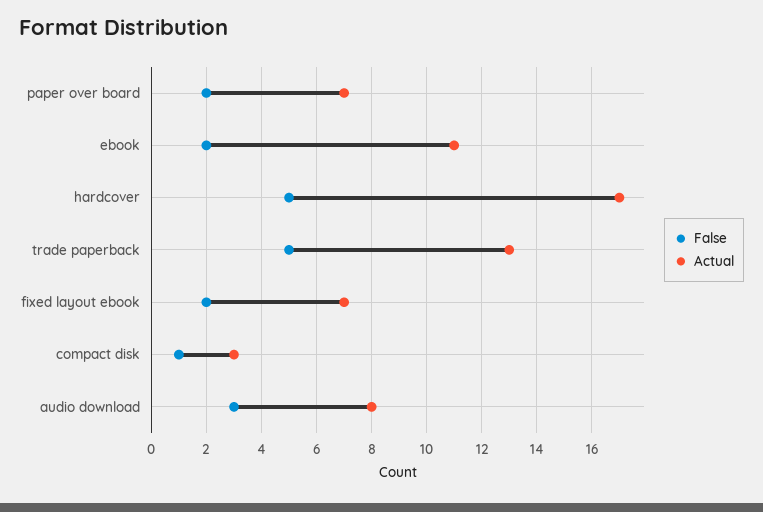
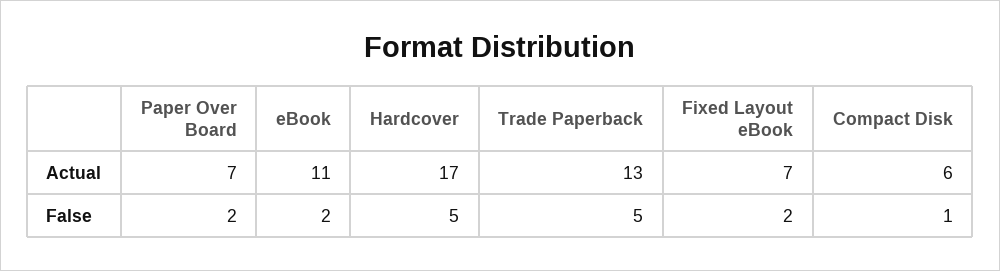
Actual, compact disk: 3 -> 6
False, audio download: 3 -> none
Actual, audio download: 8 -> none

